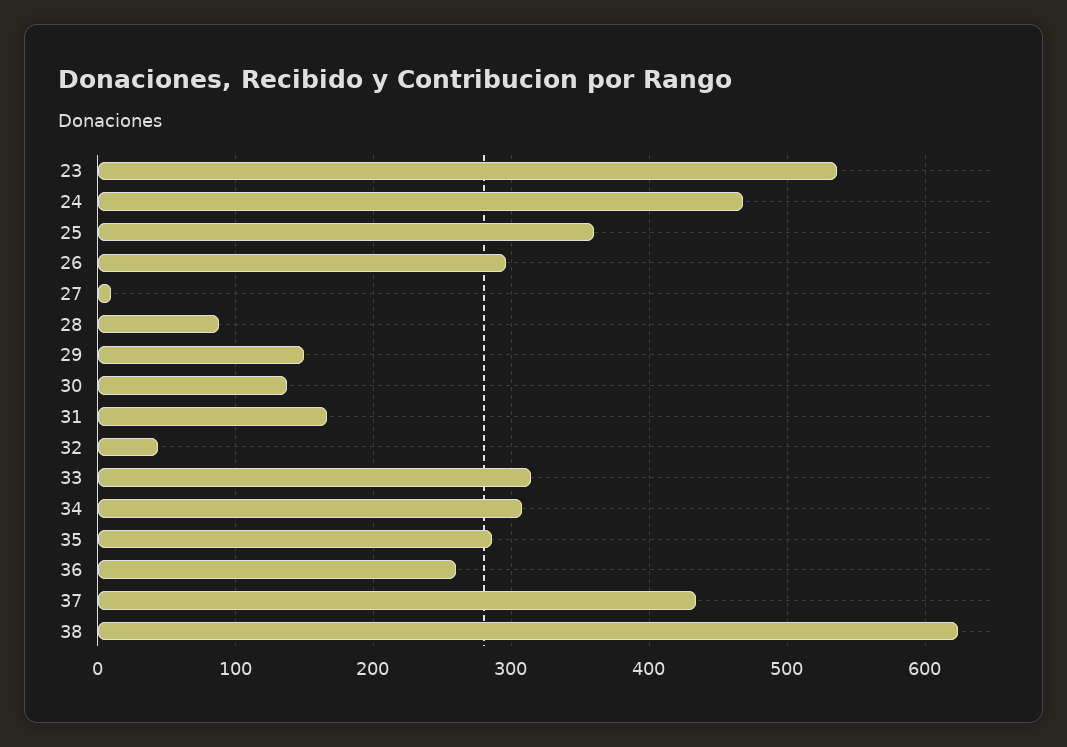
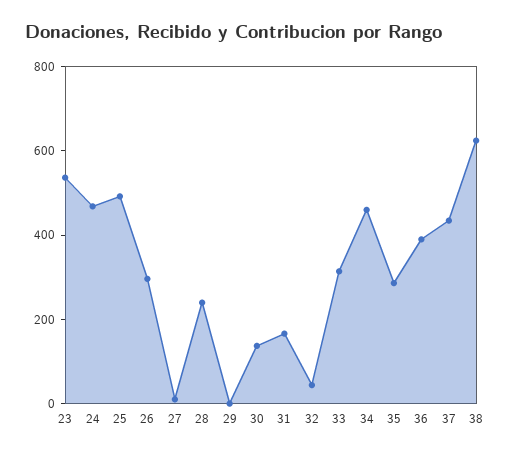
25: 360 -> 500
28: 90 -> 250
29: 150 -> 0
34: 310 -> 450
36: 260 -> 400

